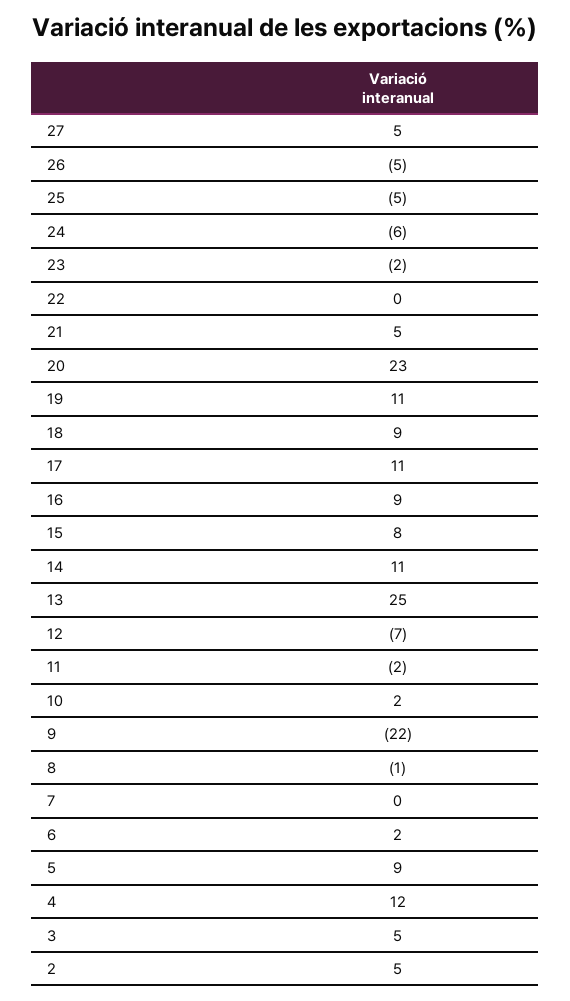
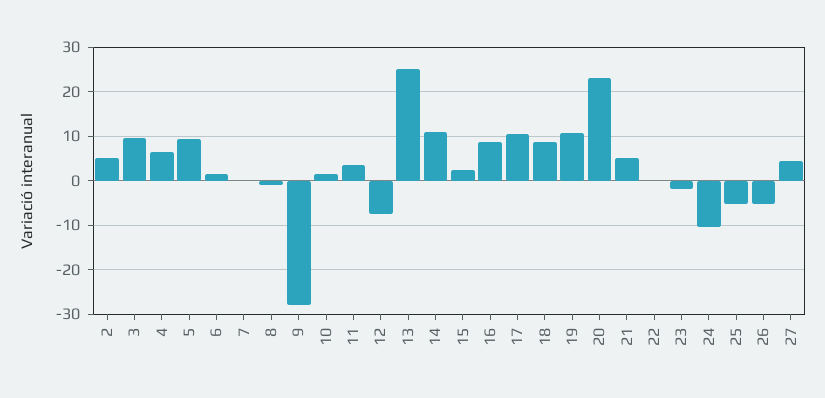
24: -6 -> -10
15: 8 -> 2
11: -2 -> 4
9: -22 -> -28
4: 12 -> 6
3: 5 -> 10

